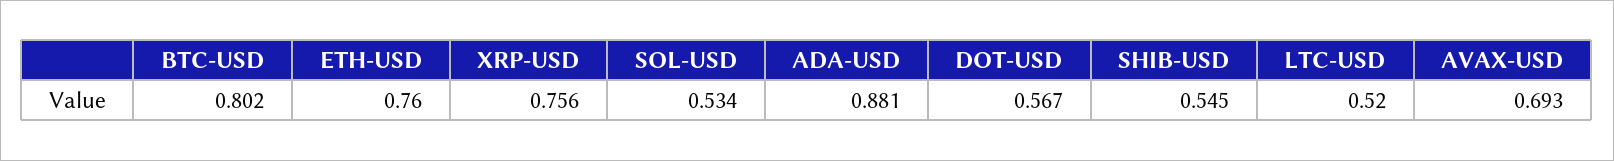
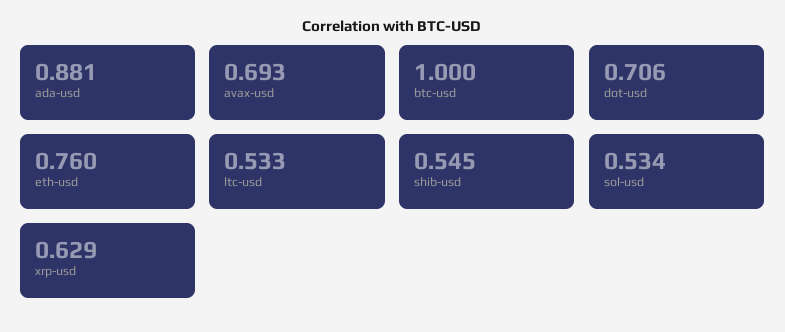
BTC-USD: 0.802 -> 1
XRP-USD: 0.756 -> 0.629
DOT-USD: 0.567 -> 0.706
LTC-USD: 0.52 -> 0.533

